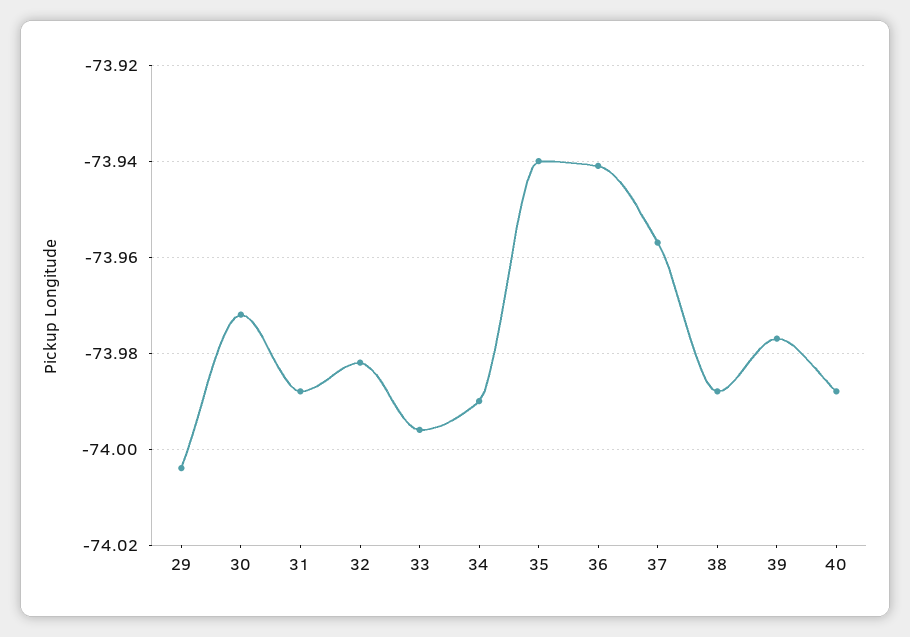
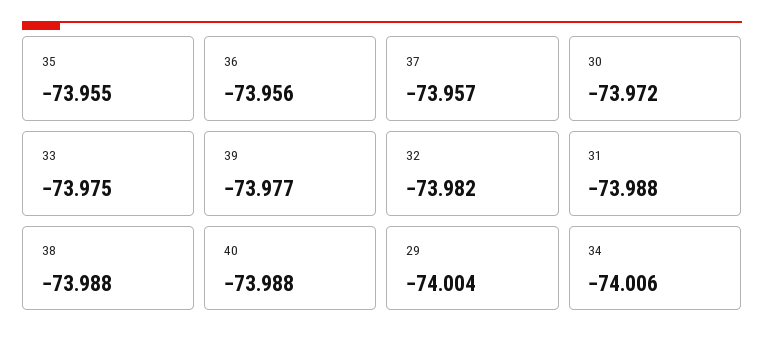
33: -73.995 -> -73.975
34: -73.99 -> -74.006
35: -73.94 -> -73.955
36: -73.94 -> -73.956

